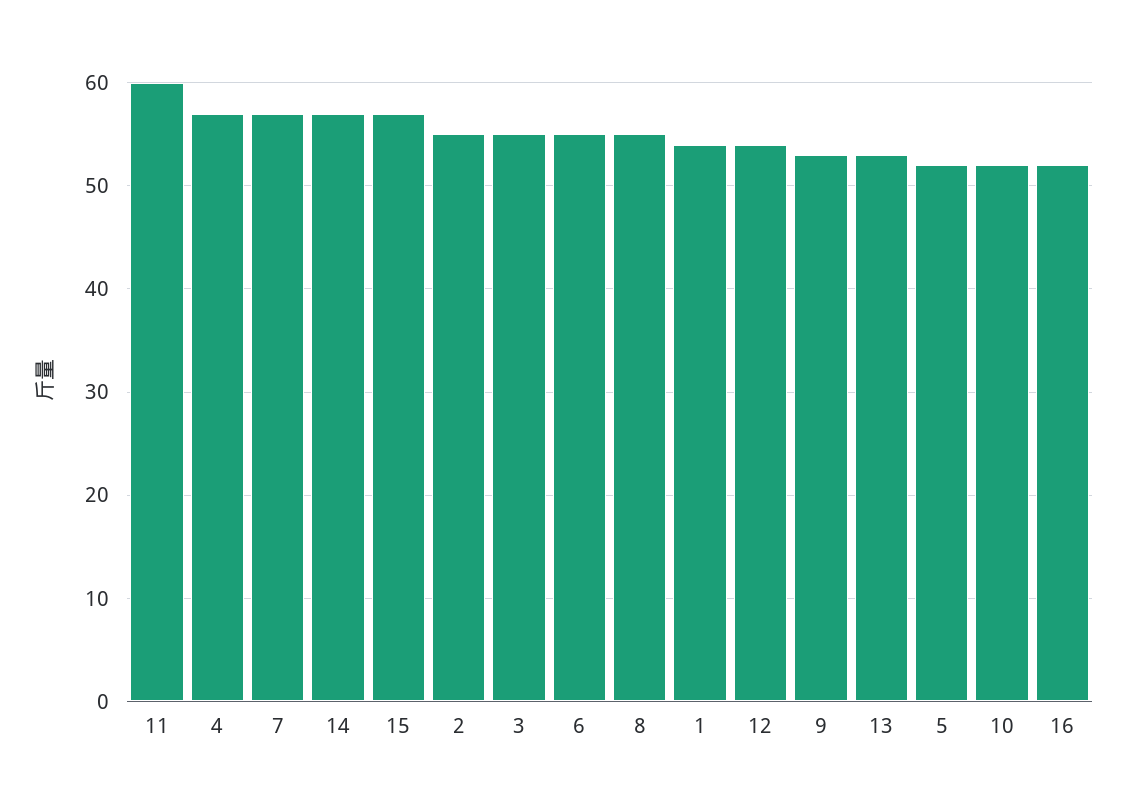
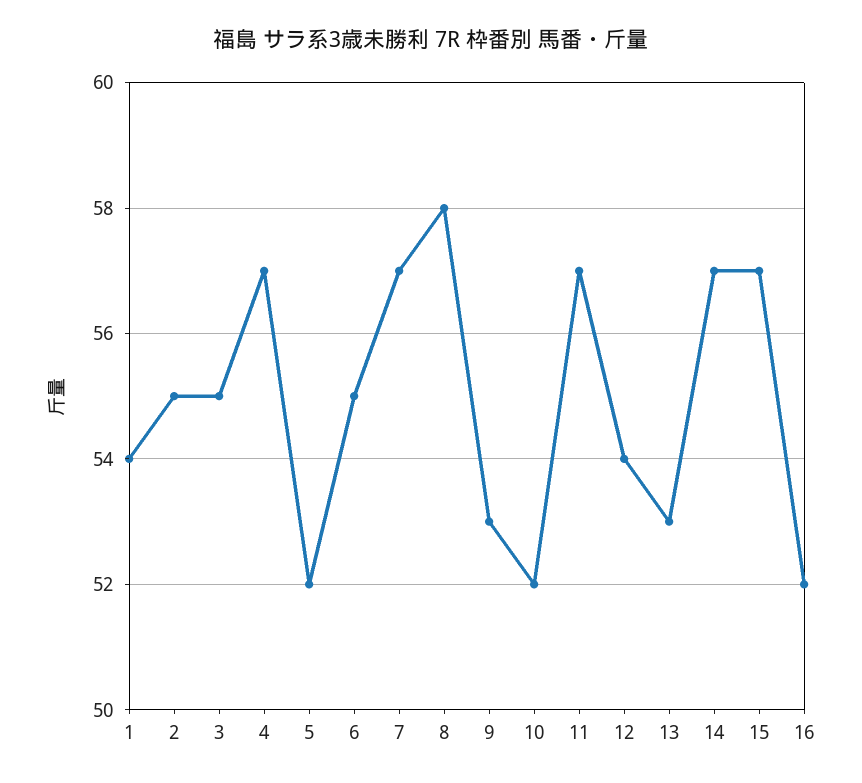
11: 60 -> 57
8: 55 -> 58

